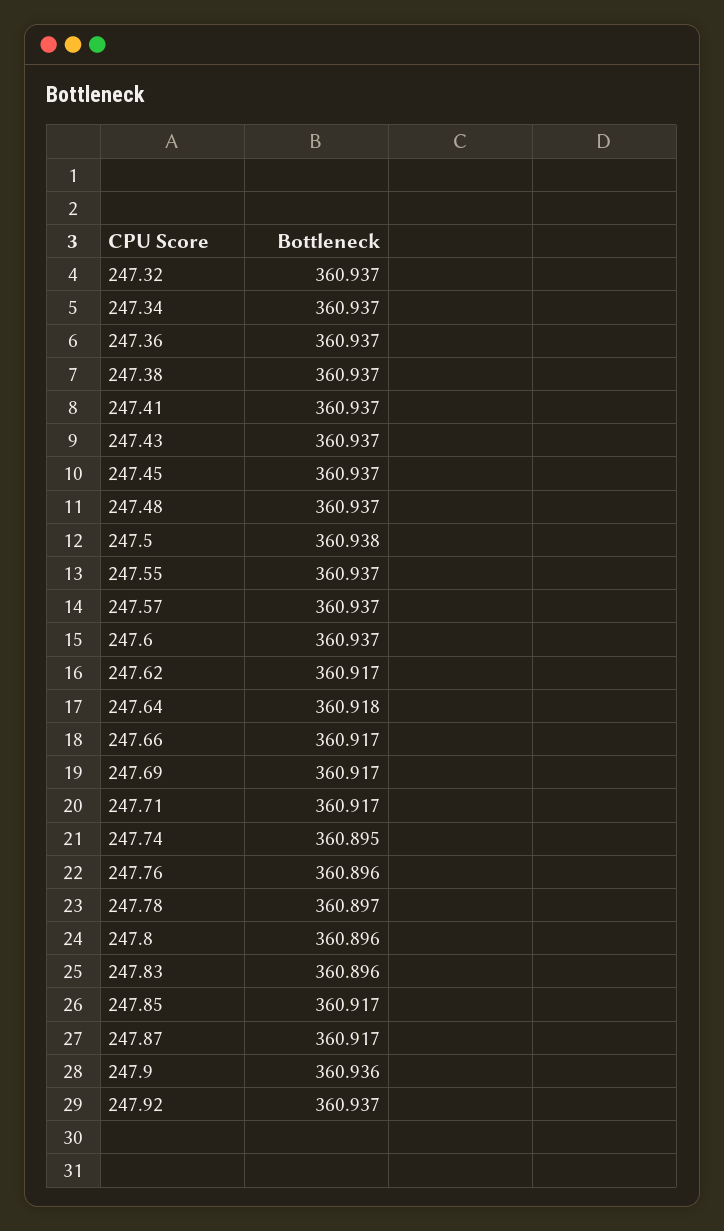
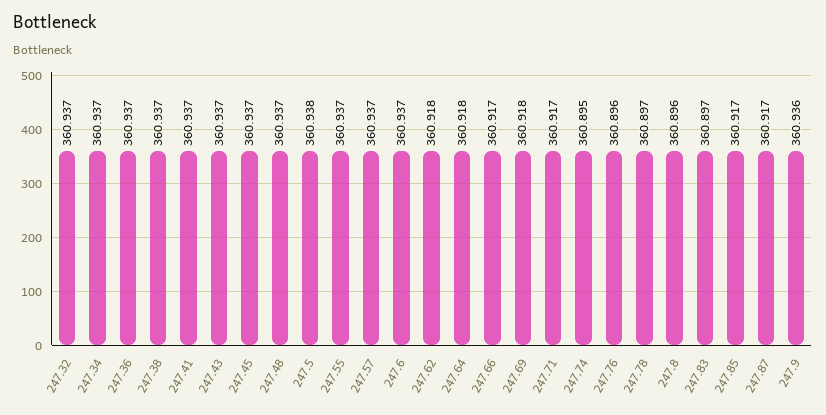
247.62: 360.917 -> 360.918
247.69: 360.917 -> 360.918
247.83: 360.896 -> 360.897
247.92: 360.937 -> none

